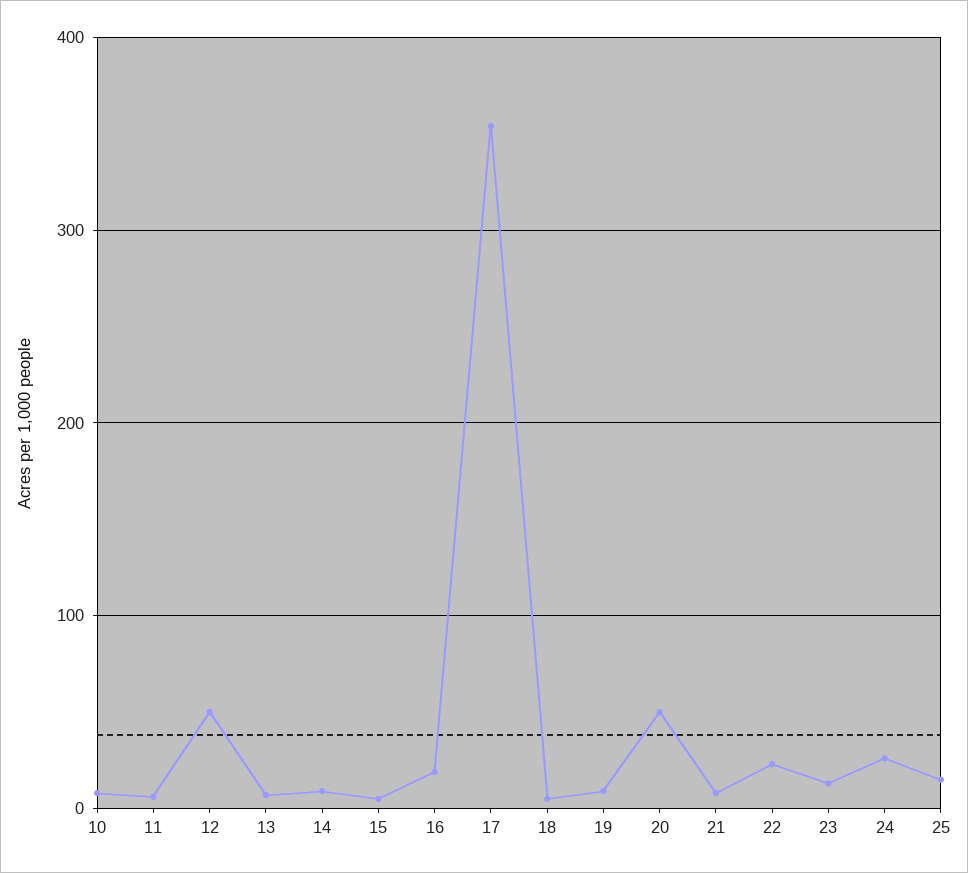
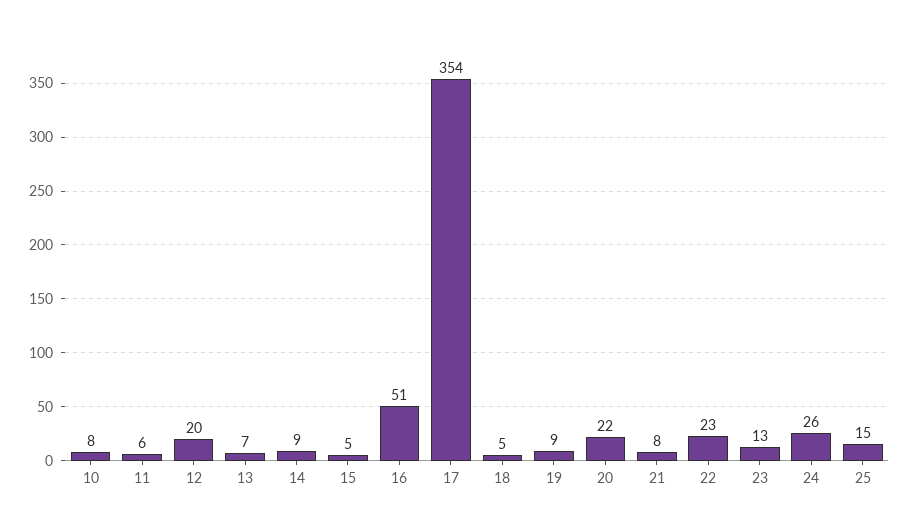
12: 50 -> 20
16: 20 -> 51
20: 50 -> 22

